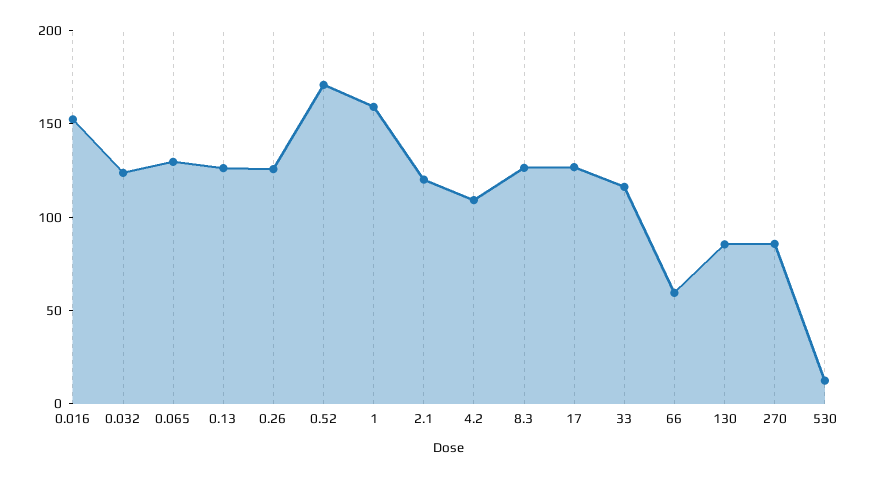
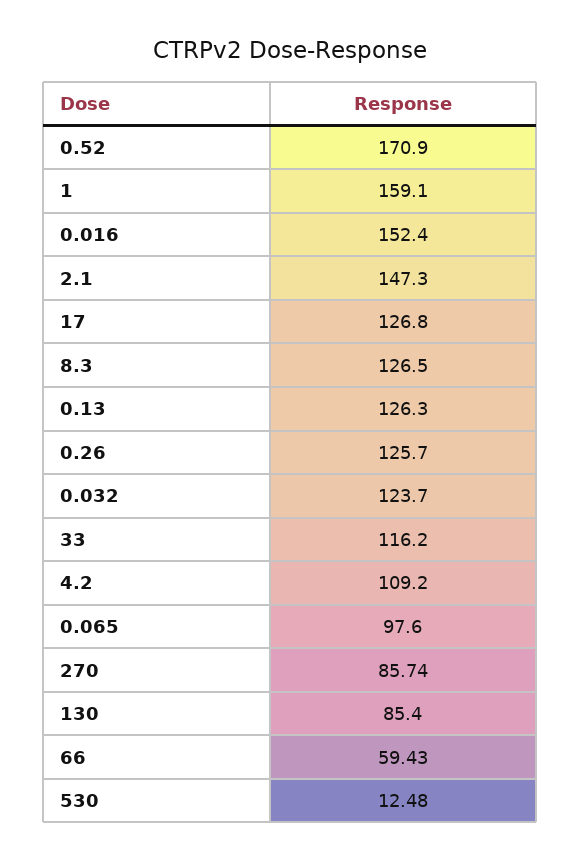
0.065: 130 -> 97.6
2.1: 120 -> 147.3

